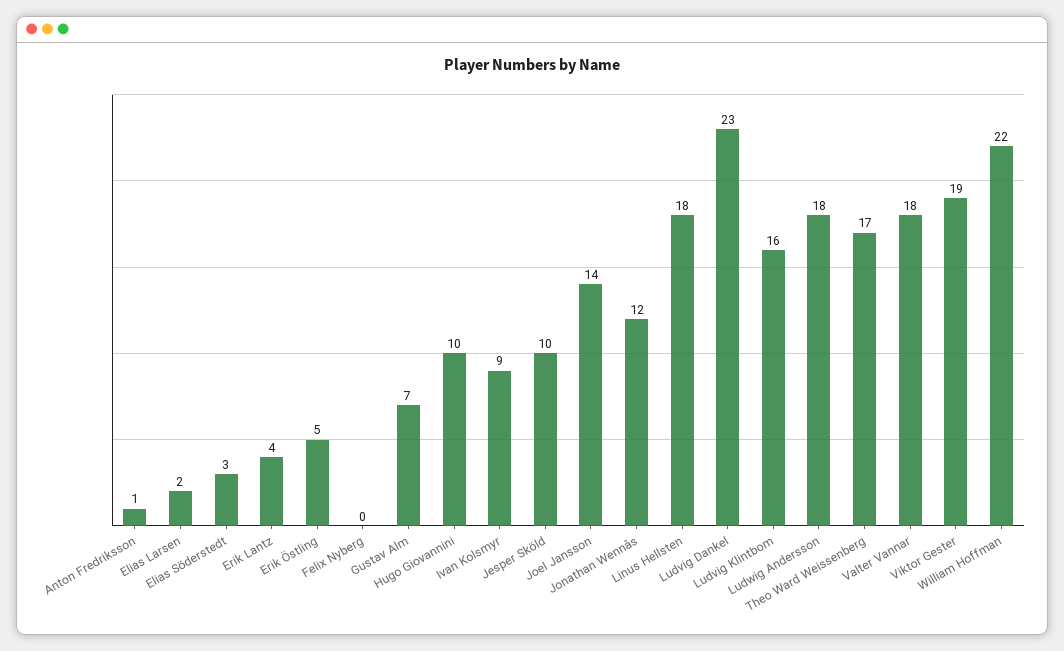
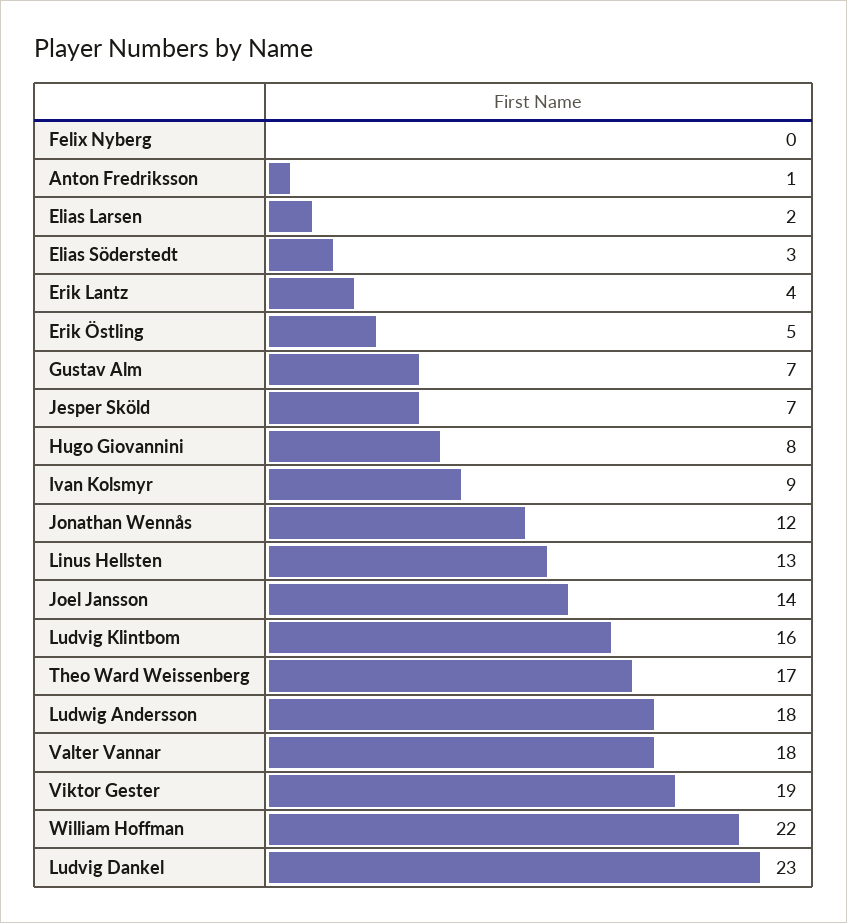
Hugo Giovannini: 10 -> 8
Jesper Sköld: 10 -> 7
Linus Hellsten: 18 -> 13

